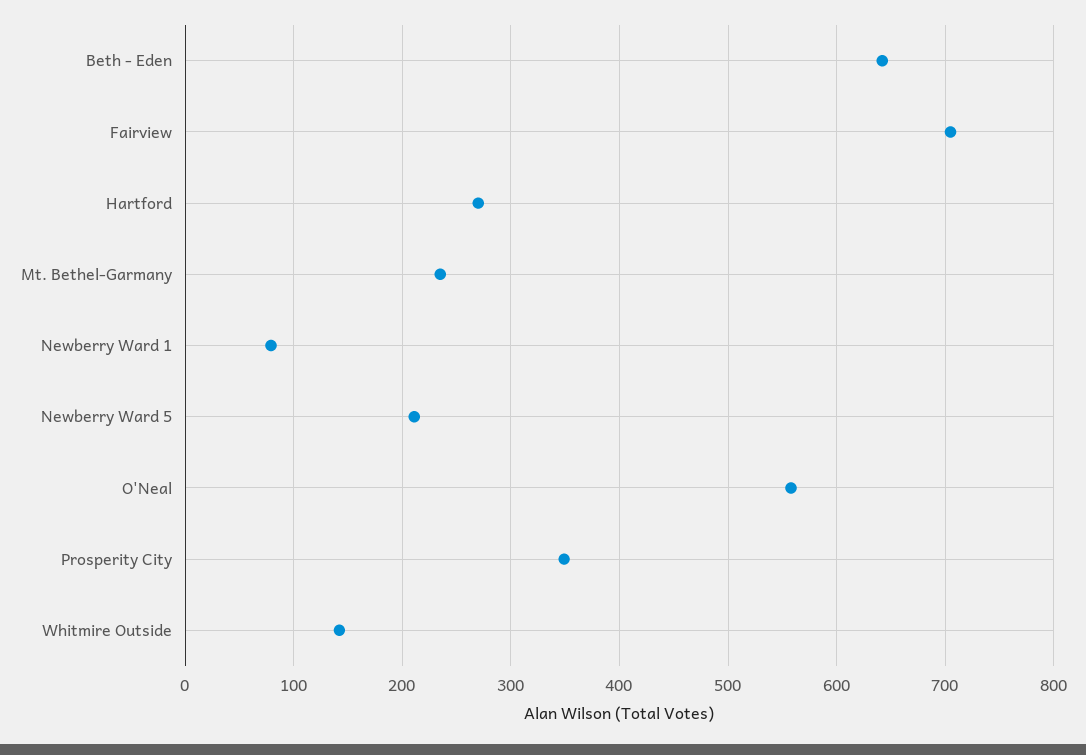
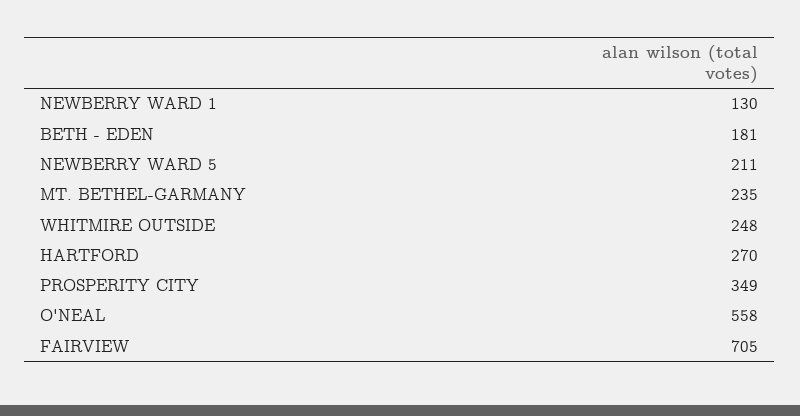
Beth - Eden: 640 -> 181
Newberry Ward 1: 80 -> 130
Whitmire Outside: 140 -> 248

